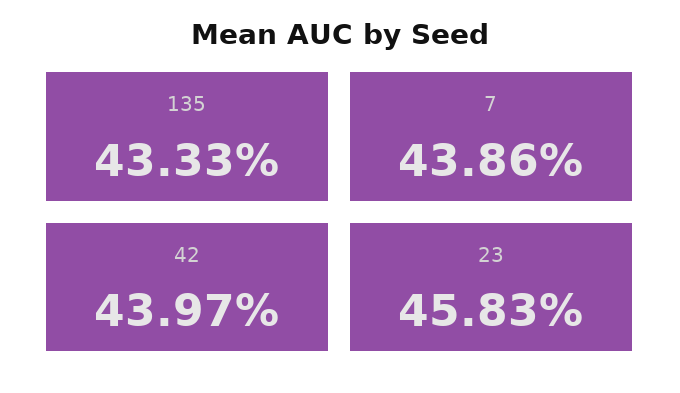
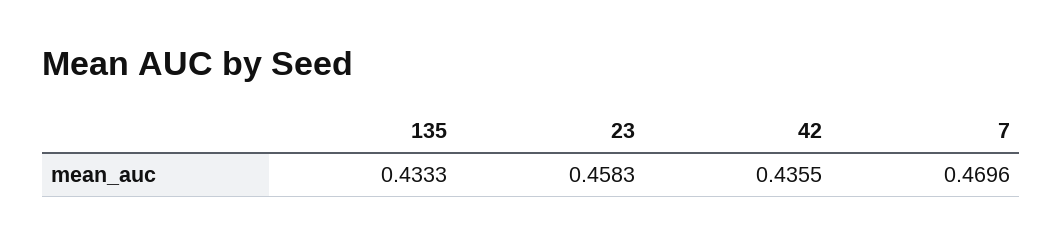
7: 0.4386 -> 0.4696
42: 0.4397 -> 0.4355

